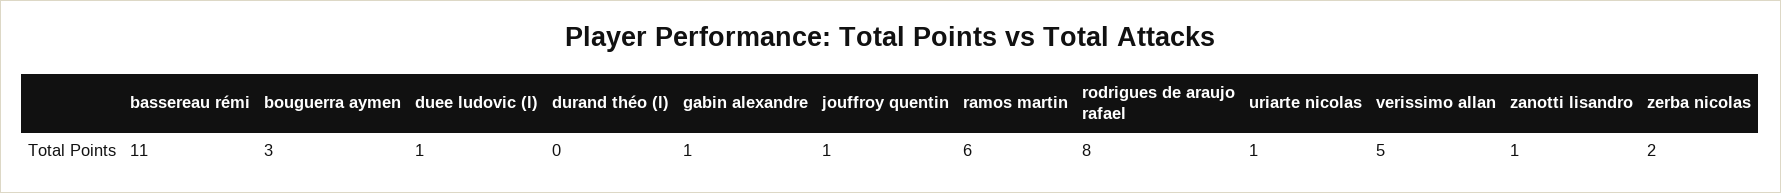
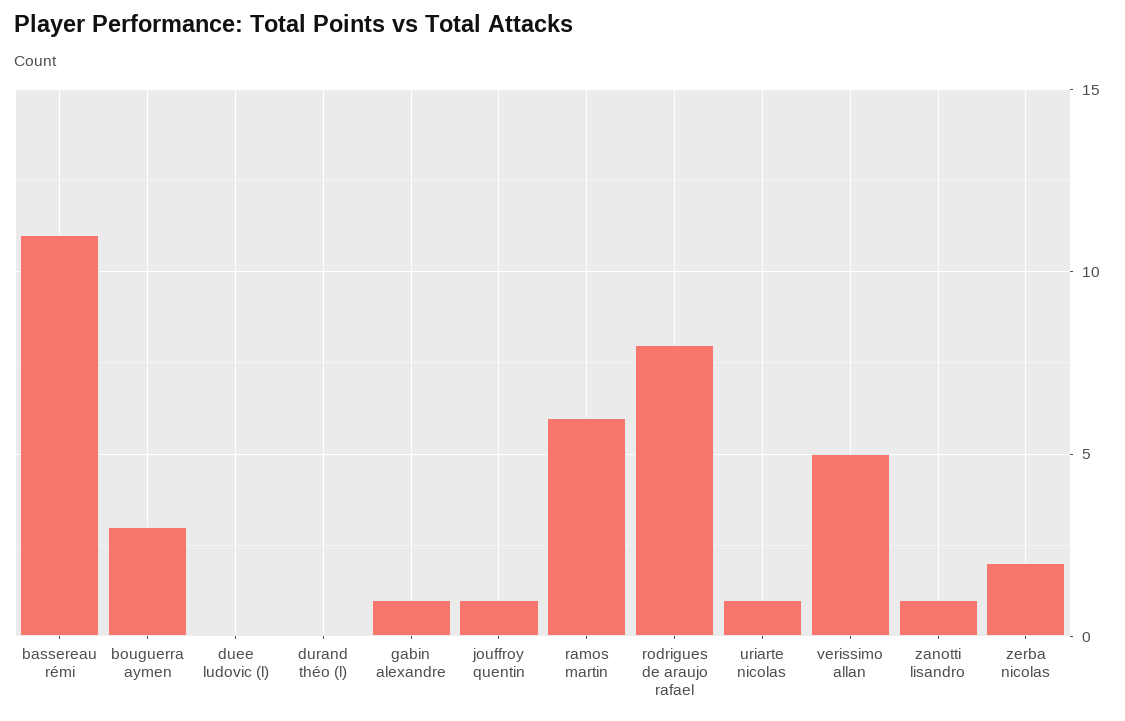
duee ludovic (l): 1 -> 0

